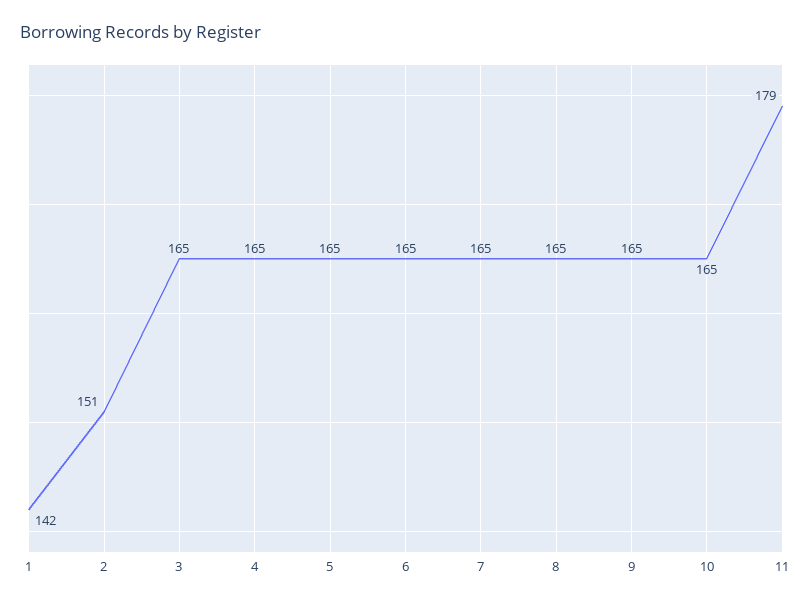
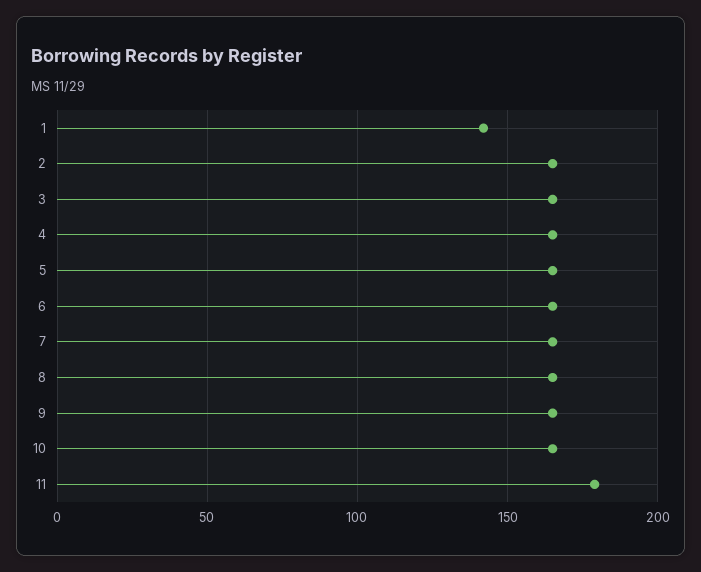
2: 151 -> 165

